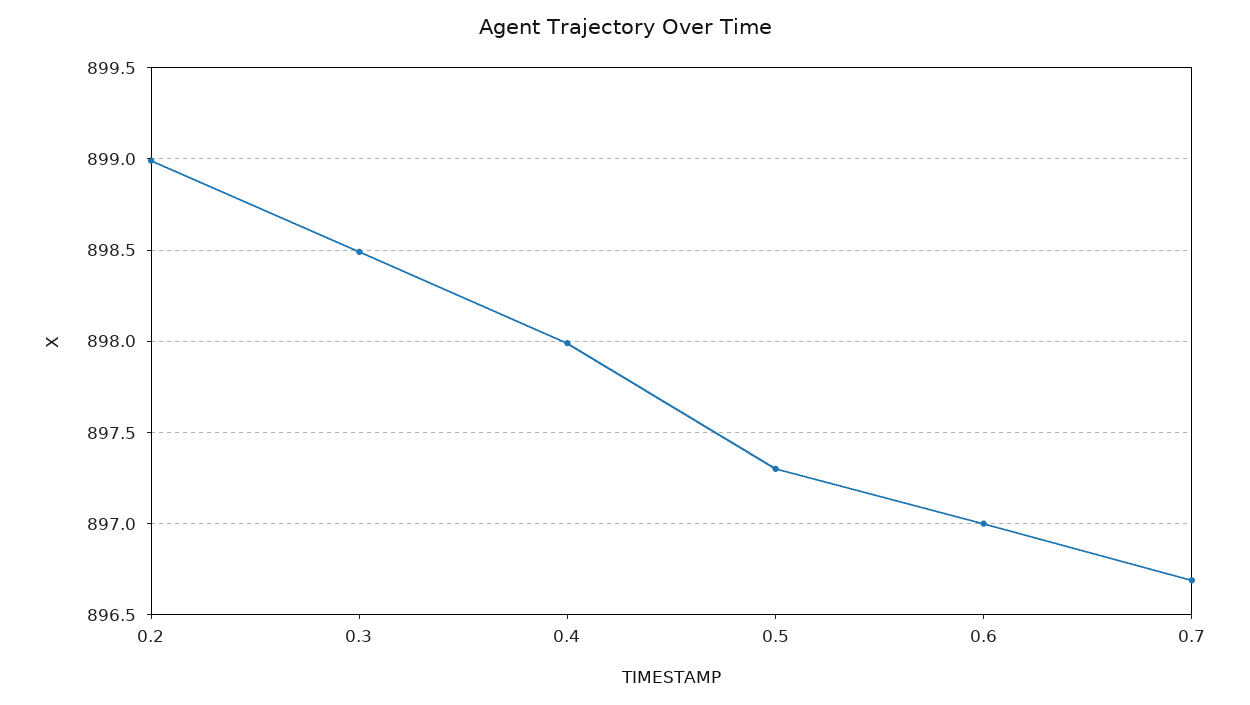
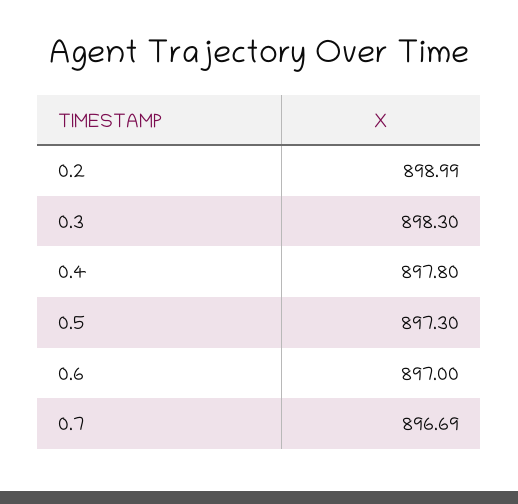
0.3: 898.5 -> 898.3
0.4: 898 -> 897.8

